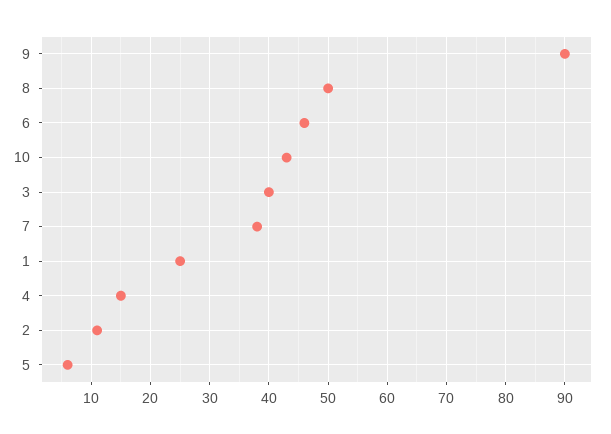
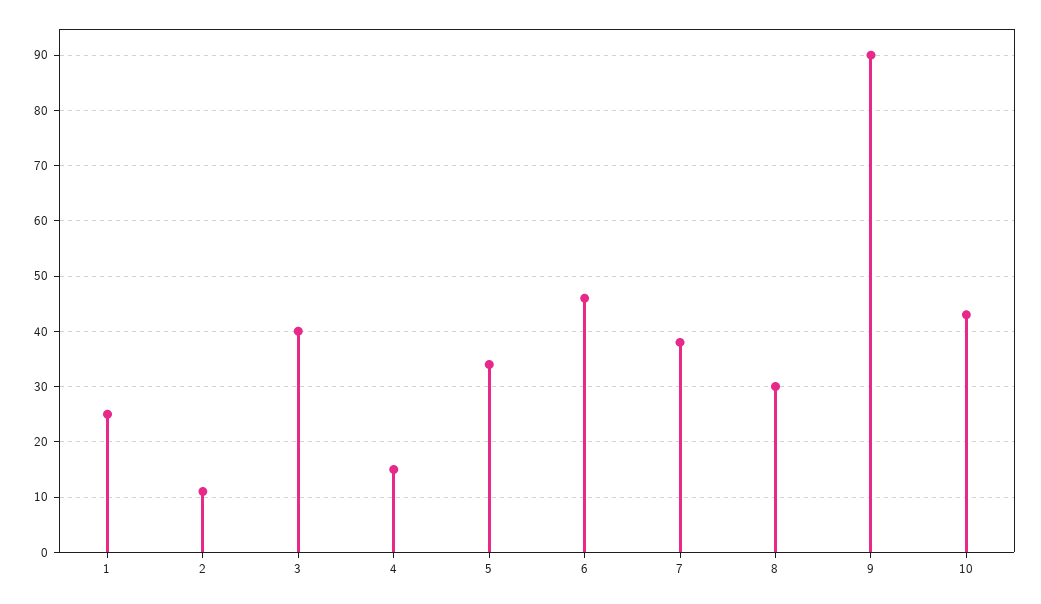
8: 50 -> 30
5: 5 -> 35

